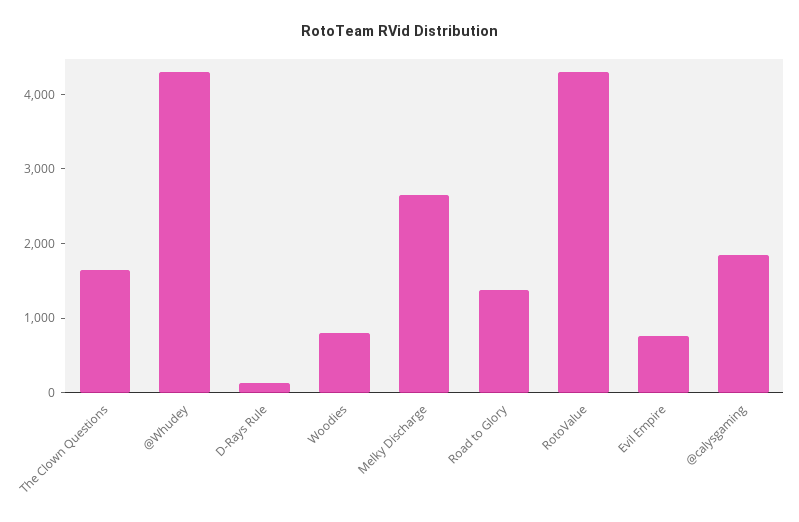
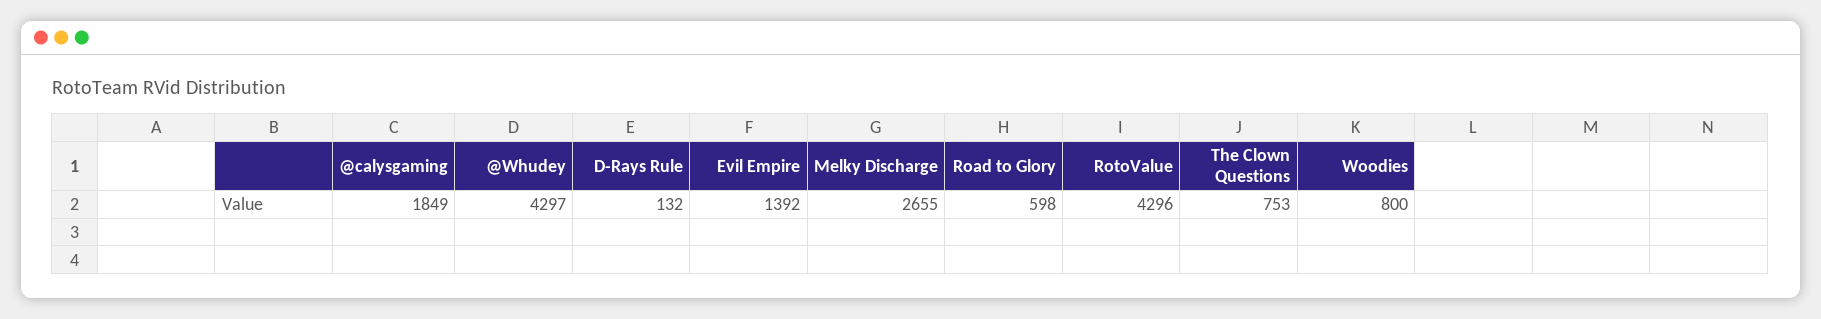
The Clown Questions: 1600 -> 753
Road to Glory: 1400 -> 598
Evil Empire: 800 -> 1392

